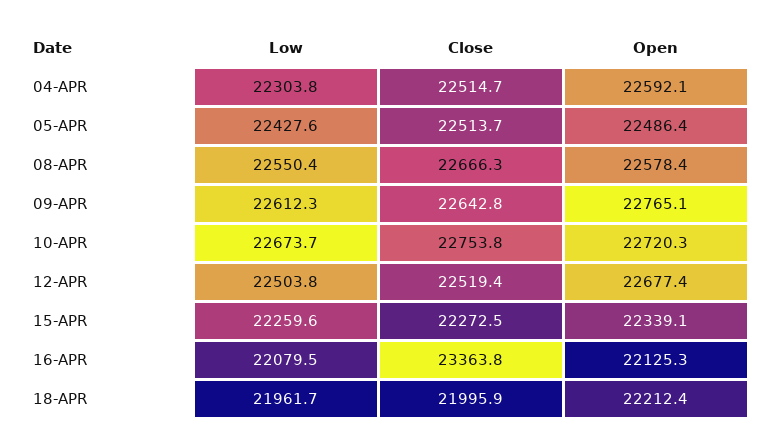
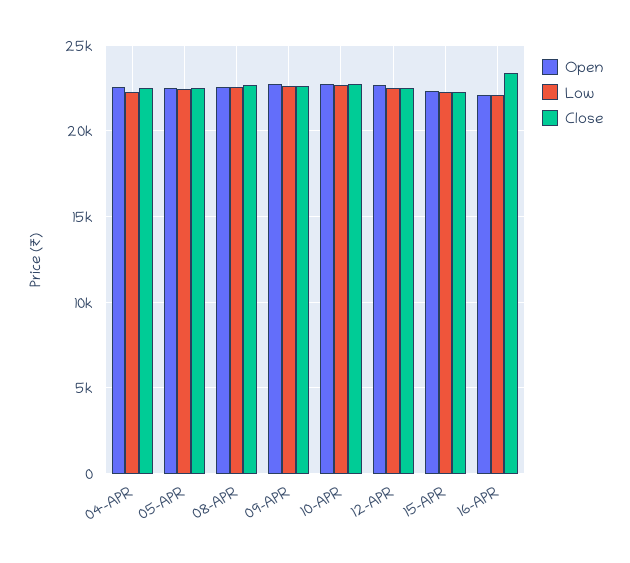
Low, 18-APR: 21961.7 -> none
Close, 18-APR: 21995.9 -> none
Open, 18-APR: 22212.4 -> none

